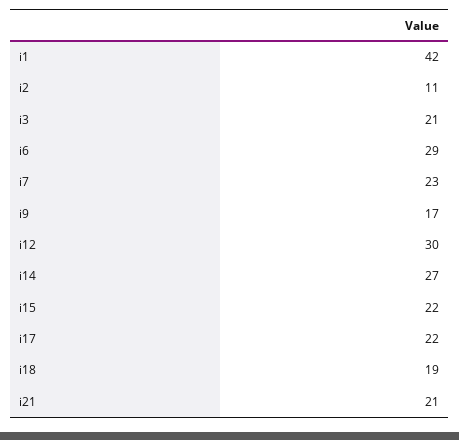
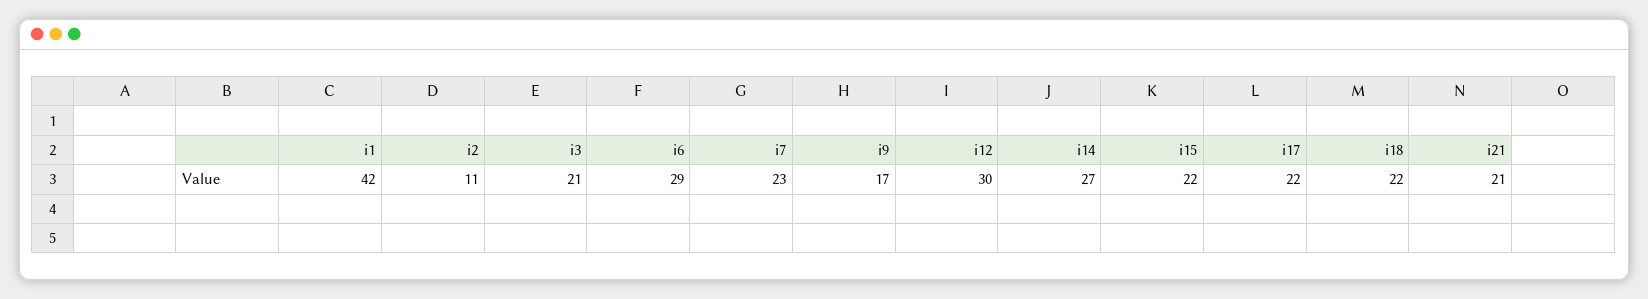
i18: 19 -> 22

